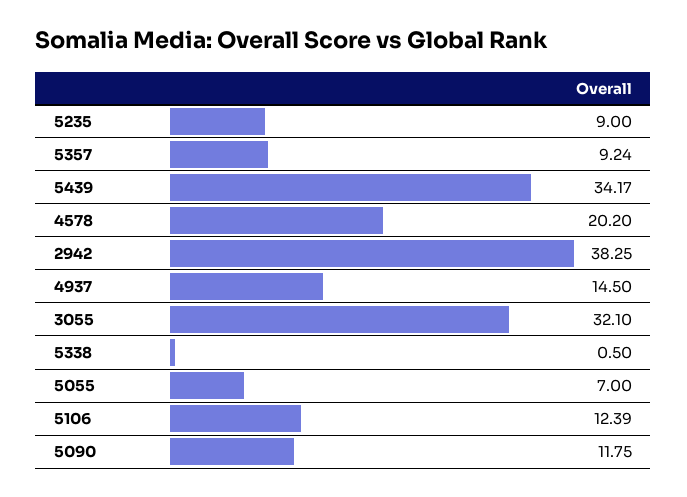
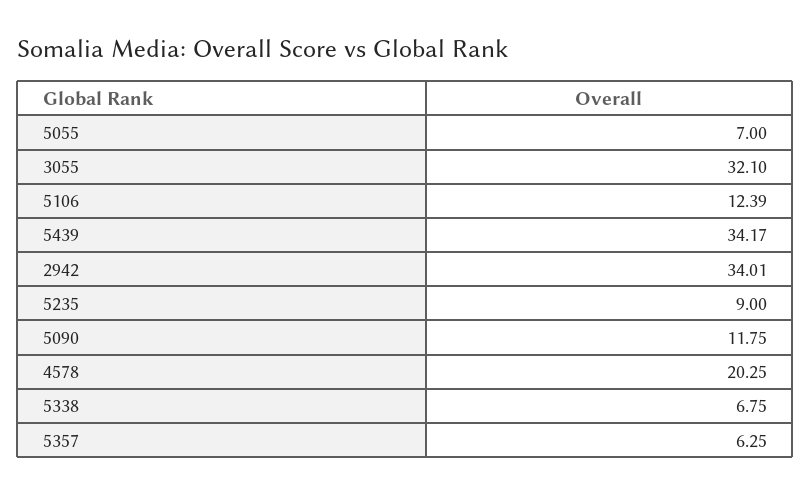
5357: 9.24 -> 6.25
4578: 20.2 -> 20.25
2942: 38.25 -> 34.01
4937: 14.5 -> none
5338: 0.5 -> 6.75

